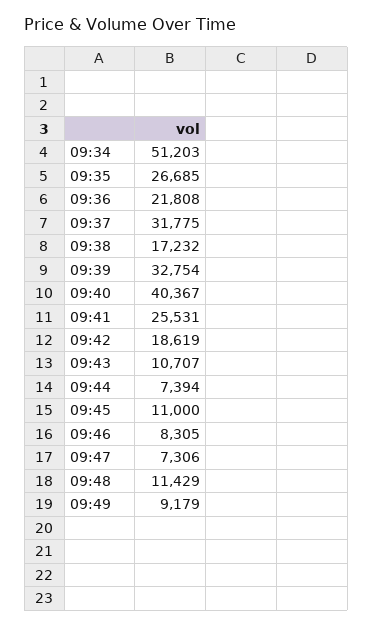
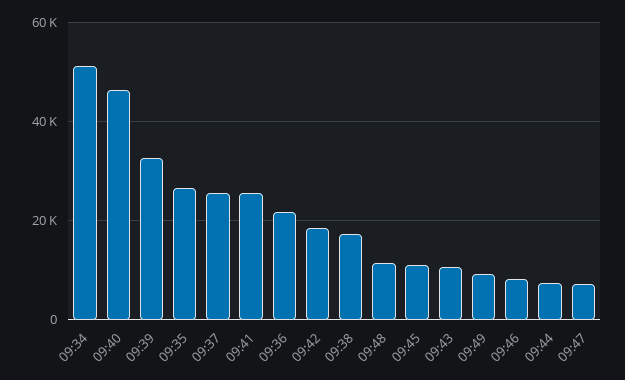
09:37: 31775 -> 26000
09:40: 40367 -> 46000

